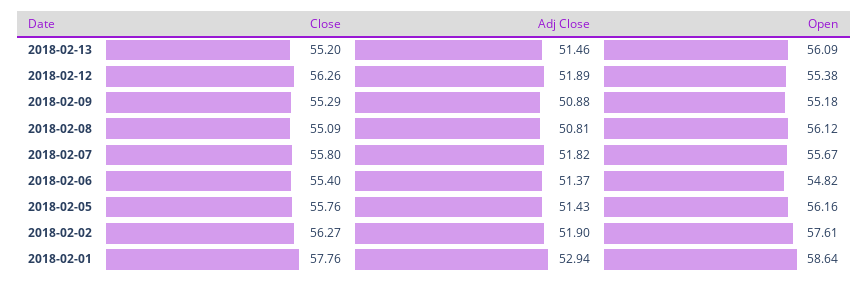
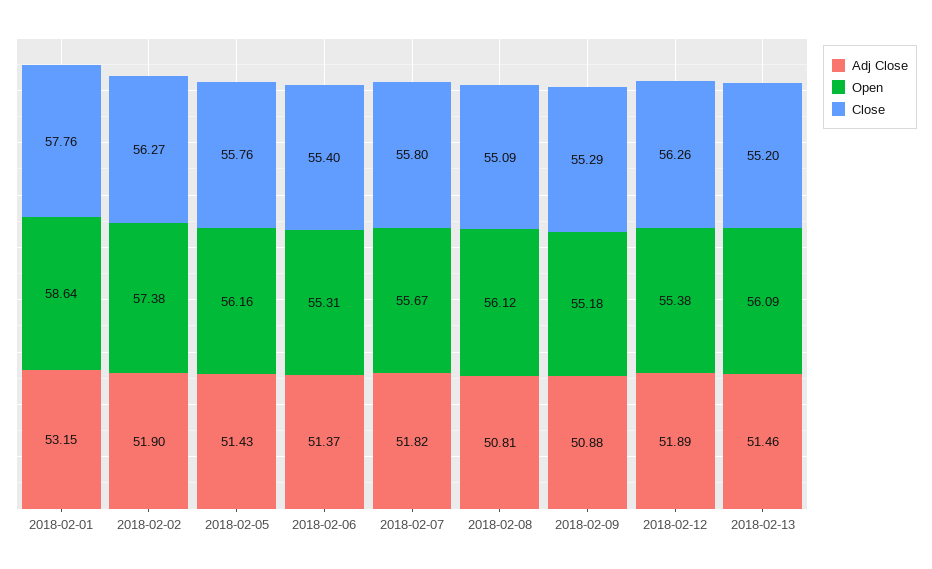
Open, 2018-02-06: 54.82 -> 55.31
Open, 2018-02-02: 57.61 -> 57.38
Adj Close, 2018-02-01: 52.94 -> 53.15

